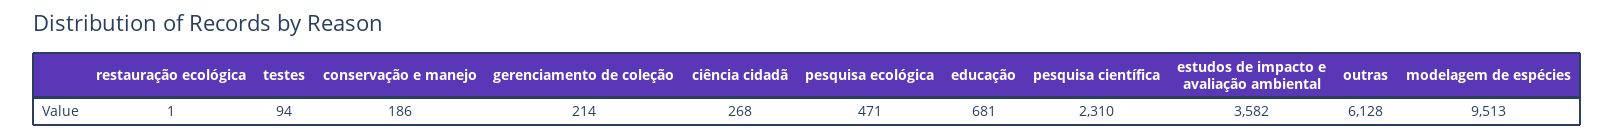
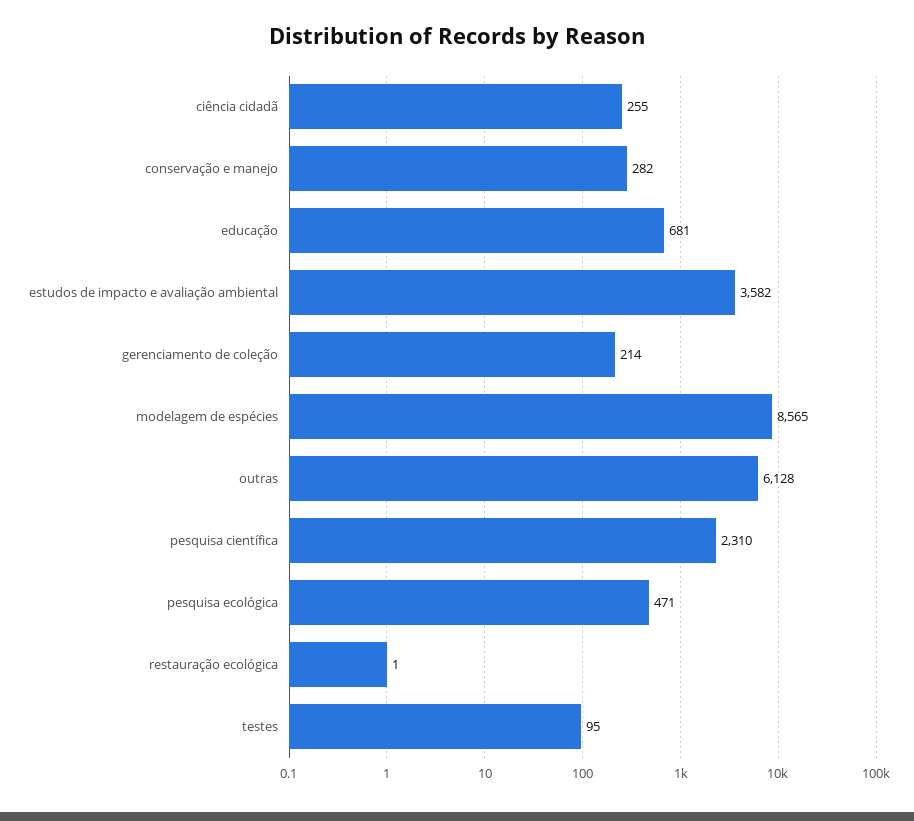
testes: 94 -> 95
conservação e manejo: 186 -> 282
ciência cidadã: 268 -> 255
modelagem de espécies: 9513 -> 8565

